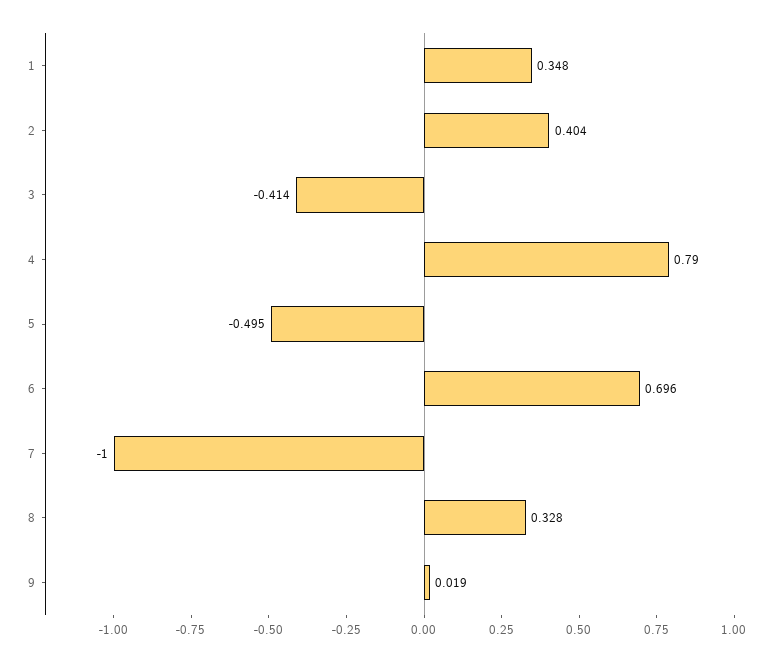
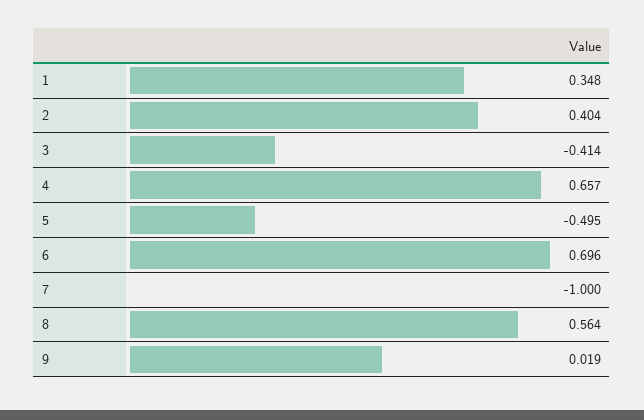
4: 0.79 -> 0.657
8: 0.328 -> 0.564

